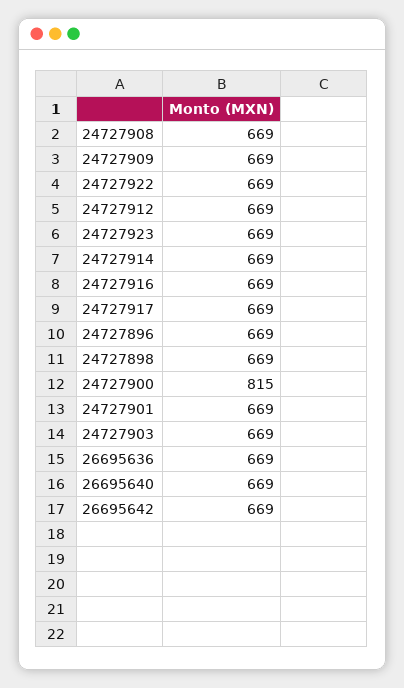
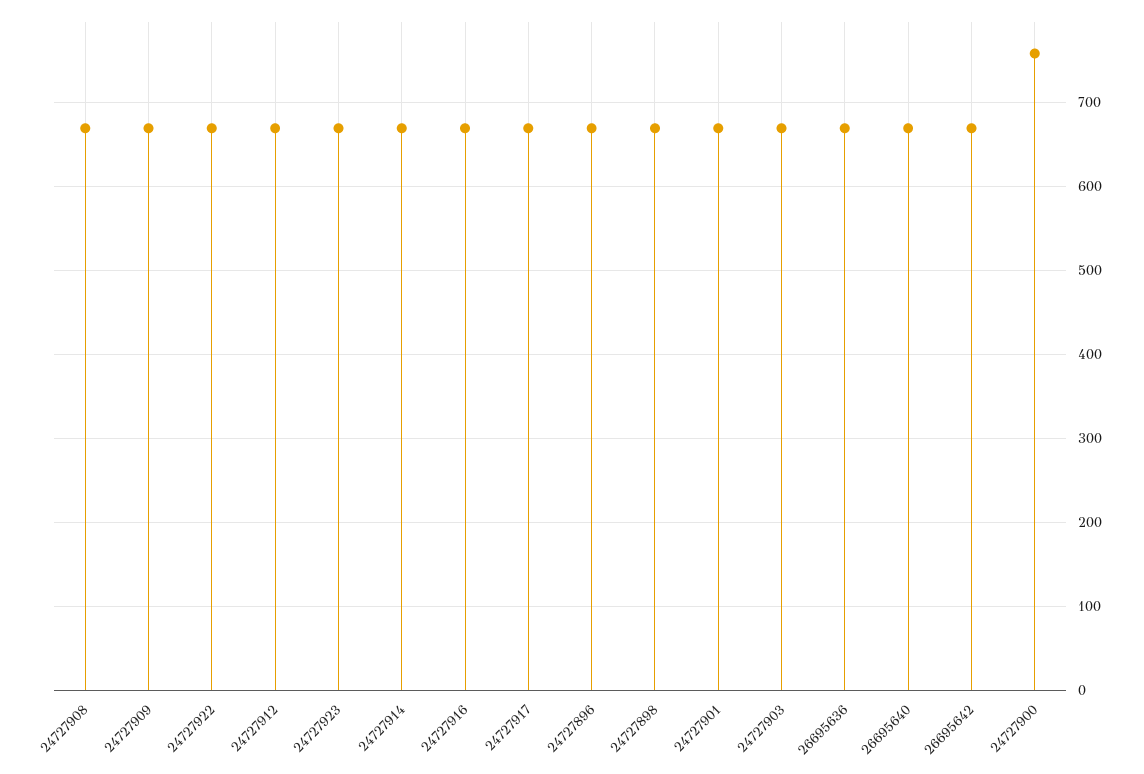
24727900: 815 -> 760

